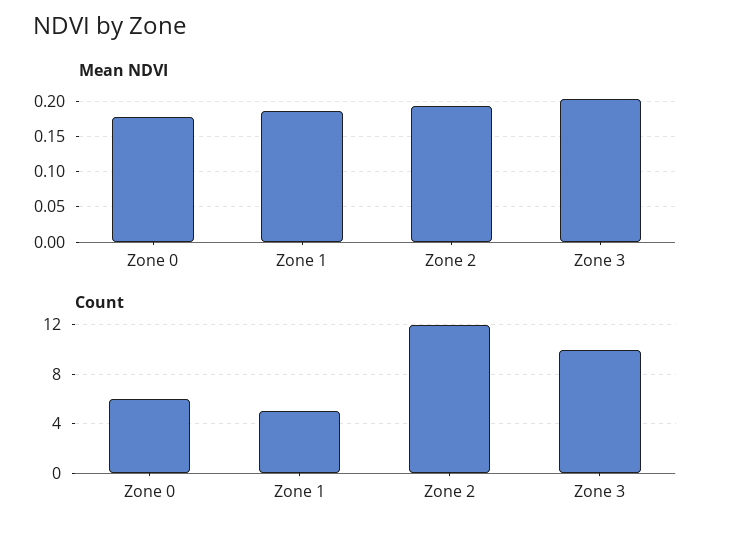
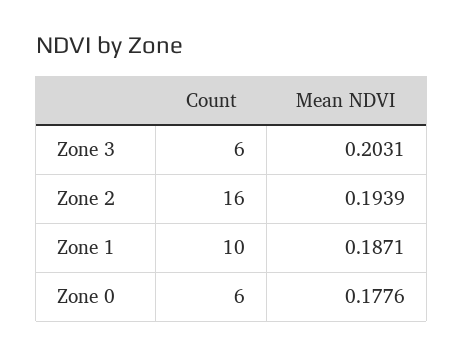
Count, Zone 1: 5 -> 10
Count, Zone 2: 12 -> 16
Count, Zone 3: 10 -> 6

